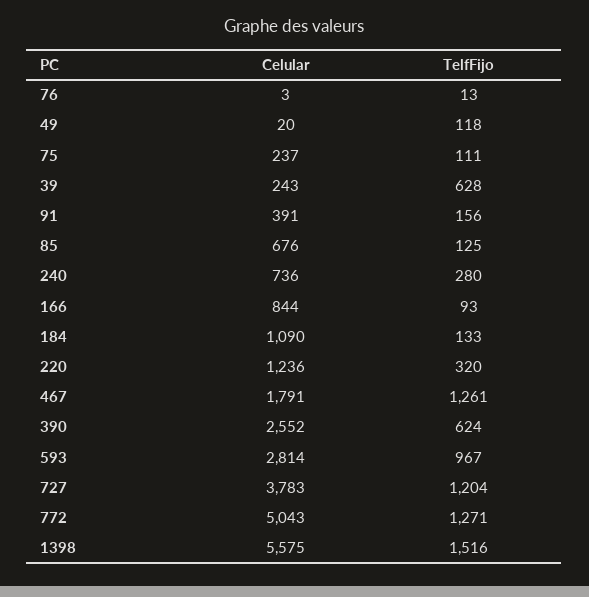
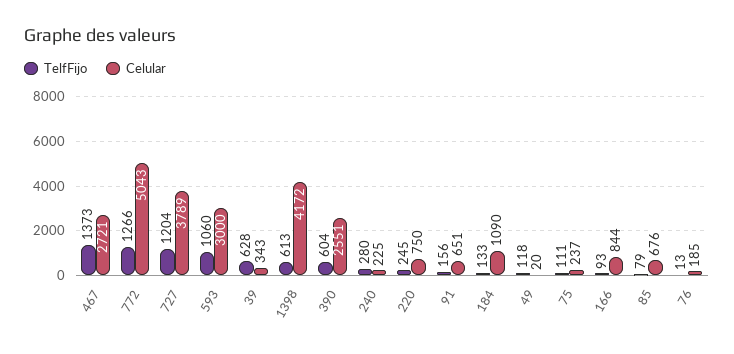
Celular, 76: 3 -> 185
Celular, 39: 243 -> 343
Celular, 91: 391 -> 651
TelfFijo, 85: 125 -> 79
Celular, 240: 736 -> 225
Celular, 220: 1236 -> 750
TelfFijo, 220: 320 -> 245
Celular, 467: 1791 -> 2721
TelfFijo, 467: 1261 -> 1373
Celular, 390: 2552 -> 2551
TelfFijo, 390: 624 -> 604
Celular, 593: 2814 -> 3000
TelfFijo, 593: 967 -> 1060
Celular, 727: 3783 -> 3789
TelfFijo, 772: 1271 -> 1266
Celular, 1398: 5575 -> 4172
TelfFijo, 1398: 1516 -> 613

